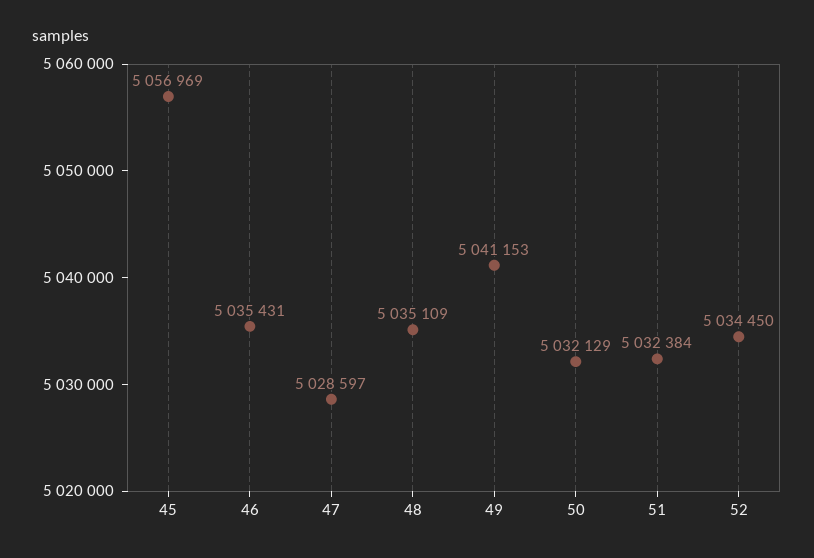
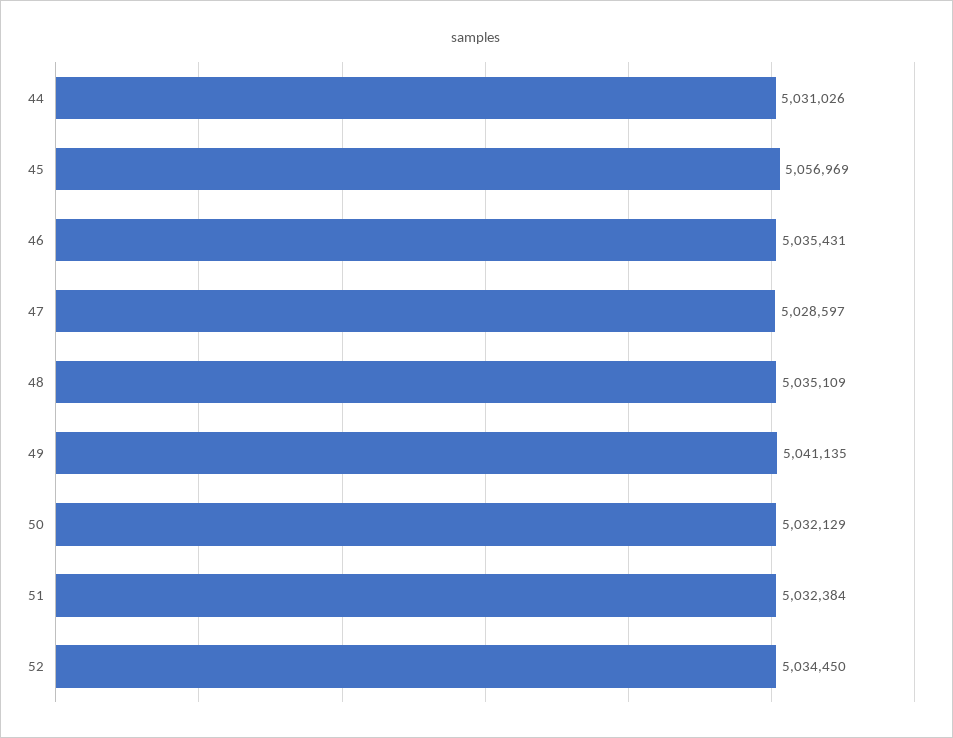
49: 5041153 -> 5041135
44: none -> 5031026

